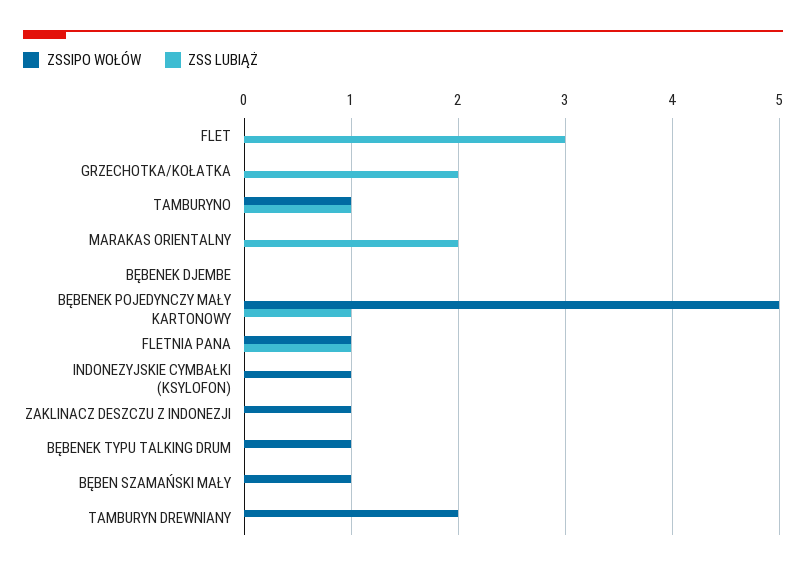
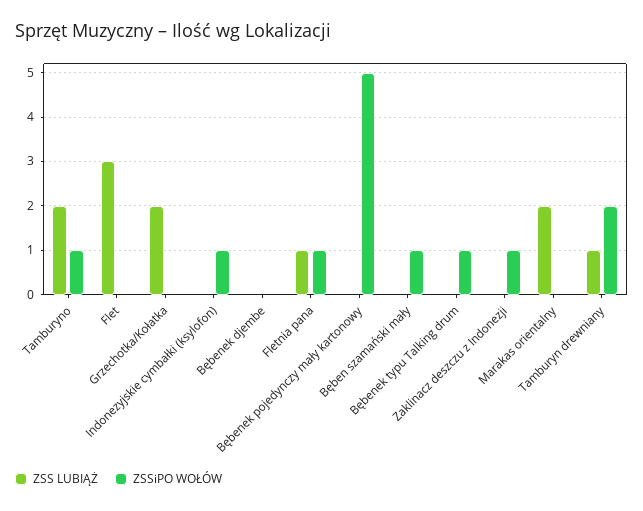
ZSS LUBIĄŻ, TAMBURYNO: 1 -> 2
ZSS LUBIĄŻ, BĘBENEK POJEDYNCZY MAŁY KARTONOWY: 1 -> 0
ZSS LUBIĄŻ, TAMBURYN DREWNIANY: 0 -> 1

